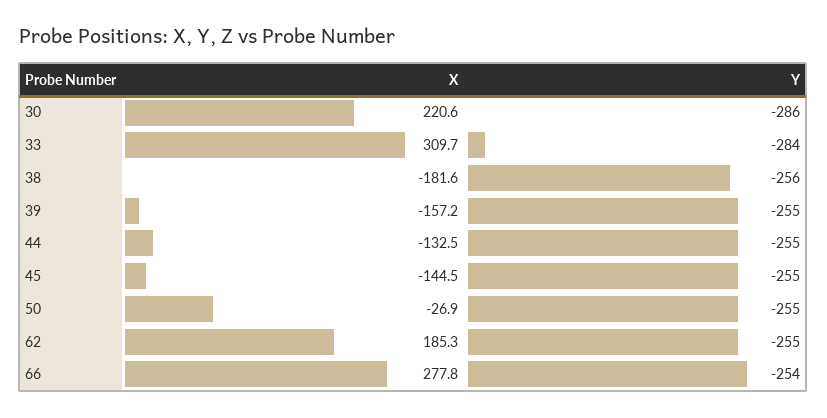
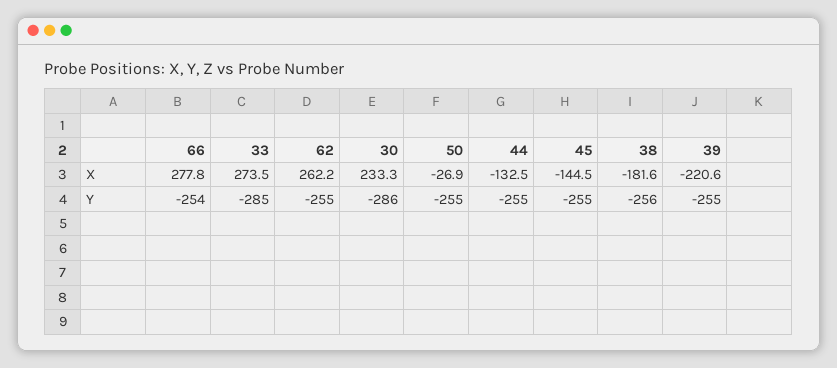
X, 30: 220.6 -> 233.3
X, 33: 309.7 -> 273.5
Y, 33: -284 -> -285
X, 39: -157.2 -> -220.6
X, 62: 185.3 -> 262.2

